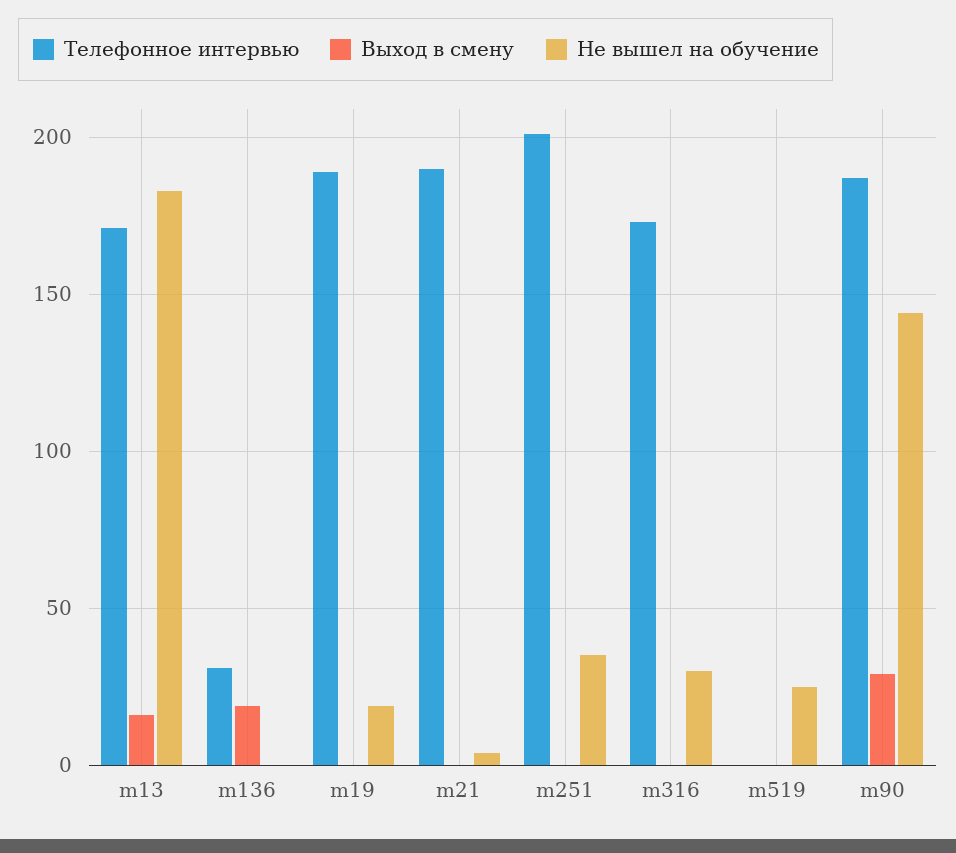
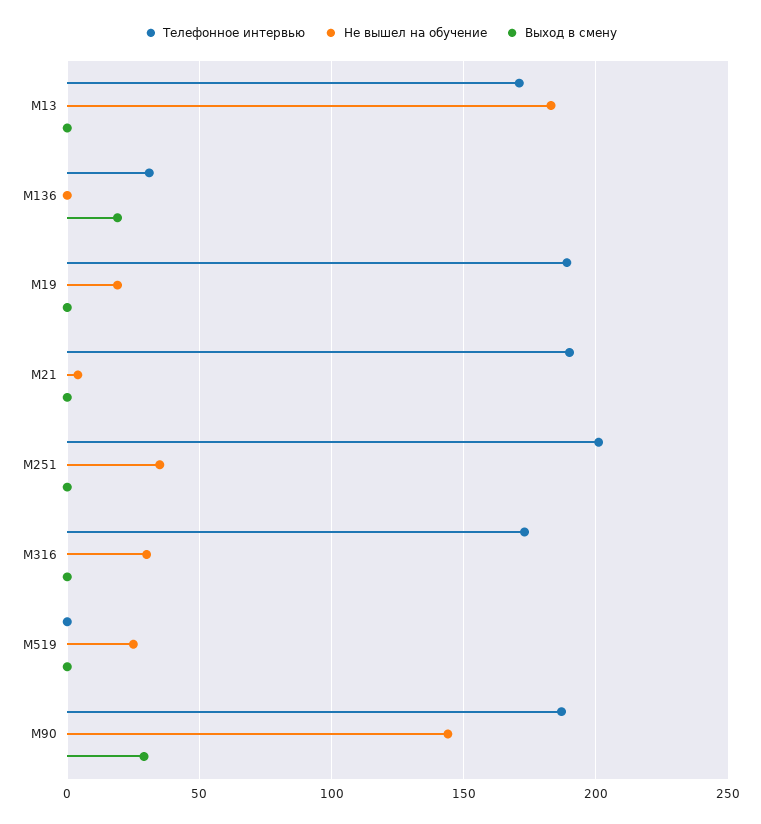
Выход в смену, m13: 15 -> 0

